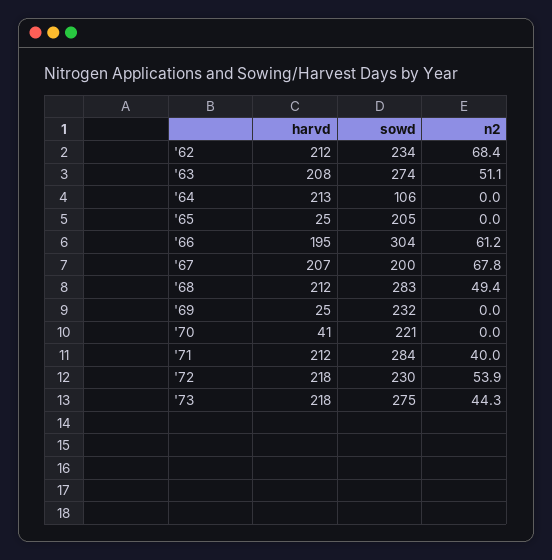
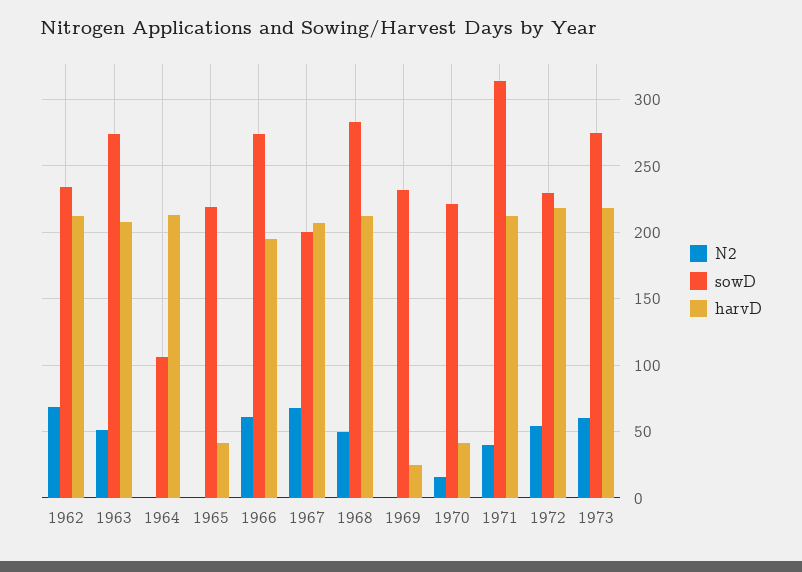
harvd, '65: 25 -> 40
sowd, '65: 205 -> 220
sowd, '66: 304 -> 275
n2, '70: 0 -> 15
sowd, '71: 284 -> 315
n2, '73: 44.3 -> 60

